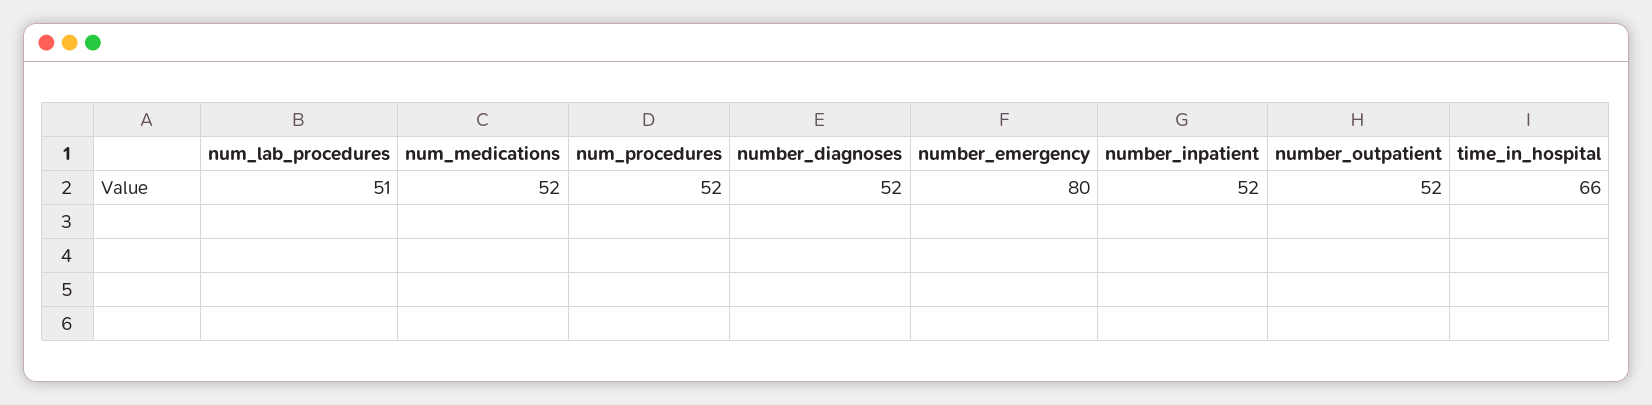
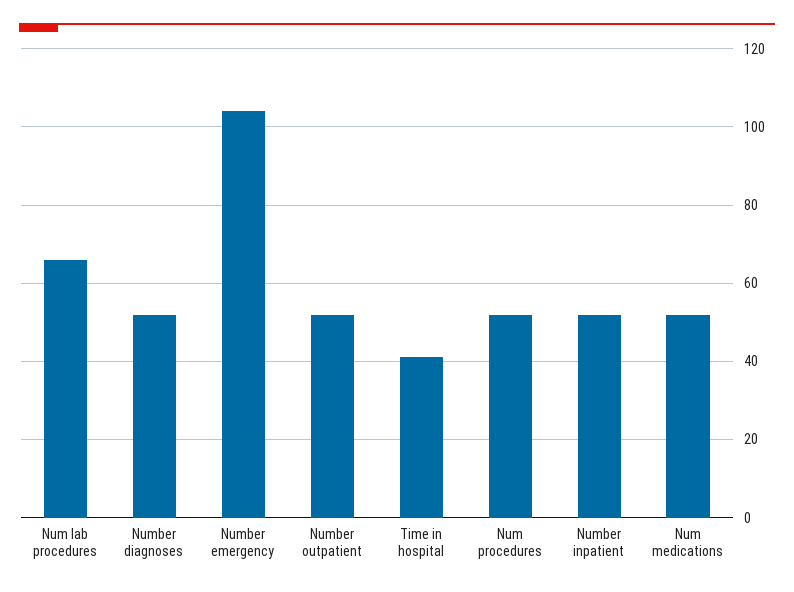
num_lab_procedures: 51 -> 65
number_emergency: 80 -> 105
time_in_hospital: 66 -> 40

